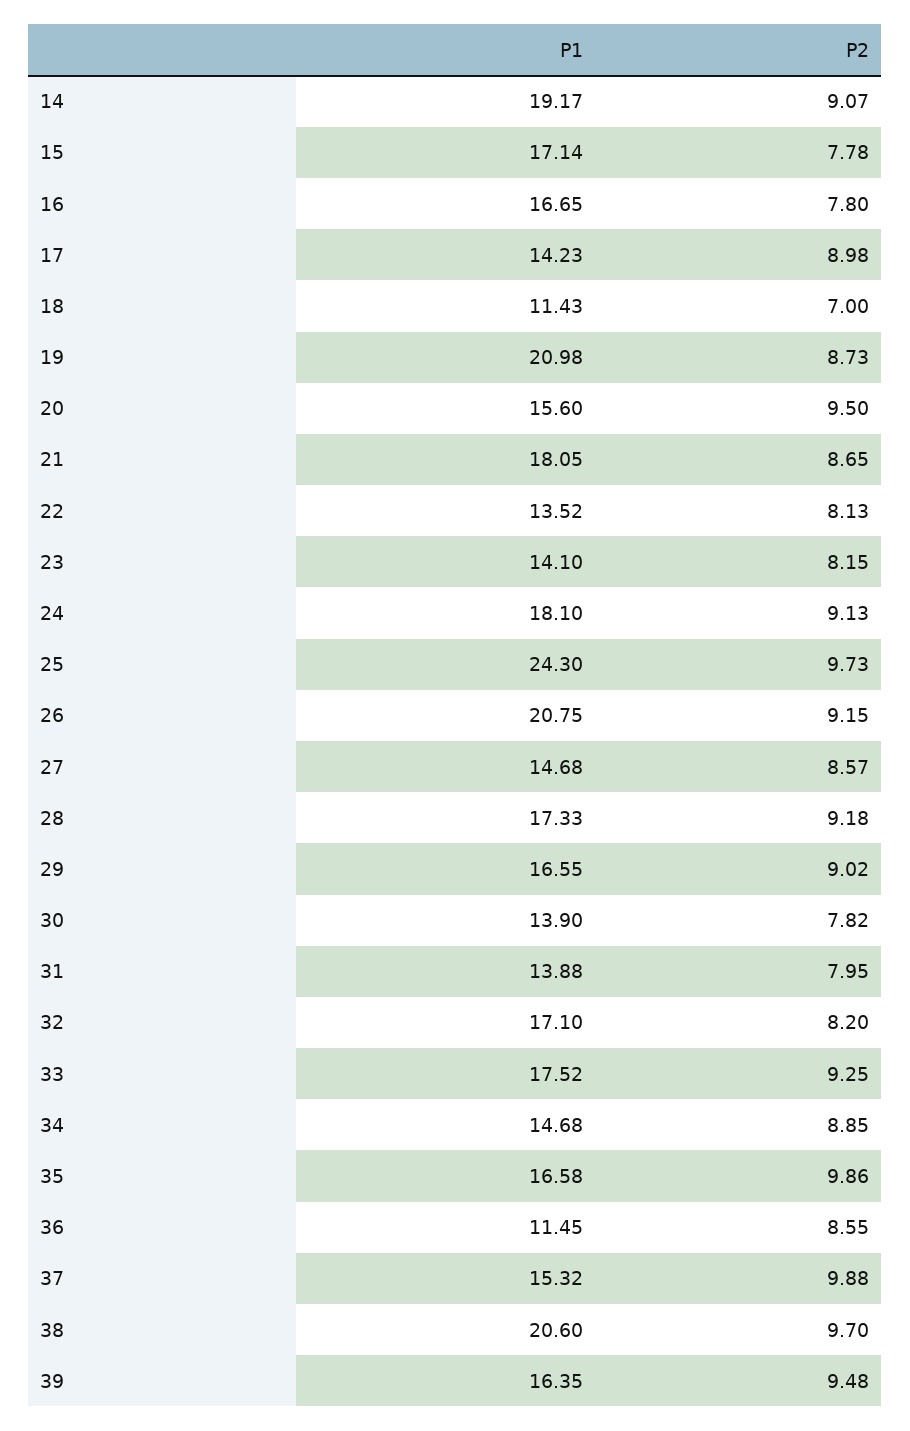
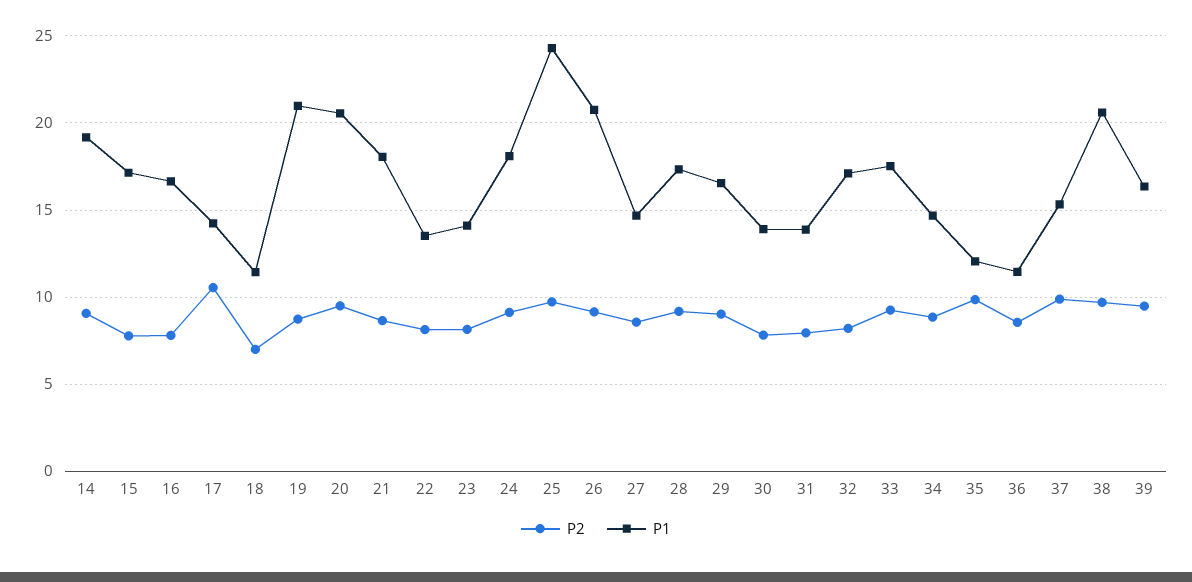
P2, 17: 8.98 -> 10.5
P1, 20: 15.6 -> 20.5
P1, 35: 16.58 -> 12

